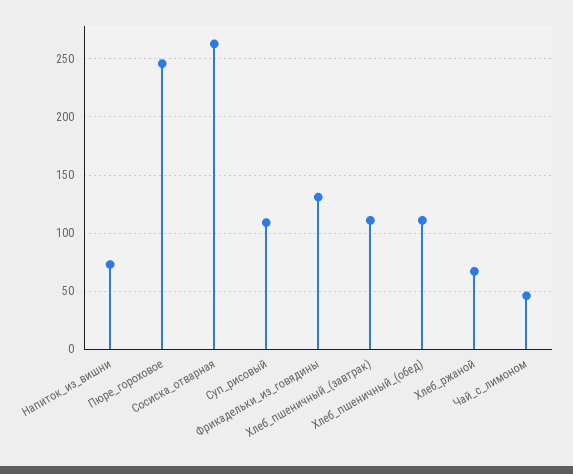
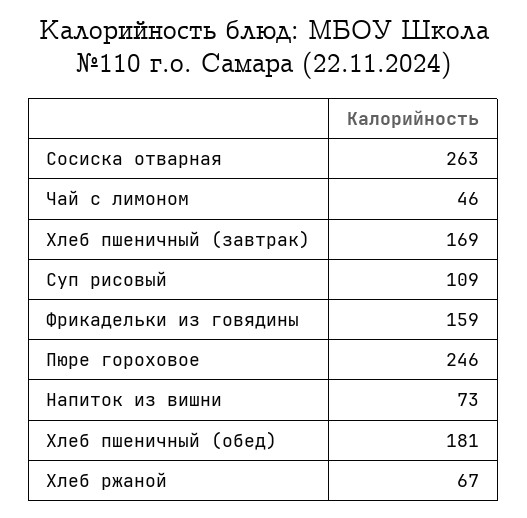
Фрикадельки_из_говядины: 130 -> 159
Хлеб_пшеничный_(завтрак): 110 -> 169
Хлеб_пшеничный_(обед): 110 -> 181

